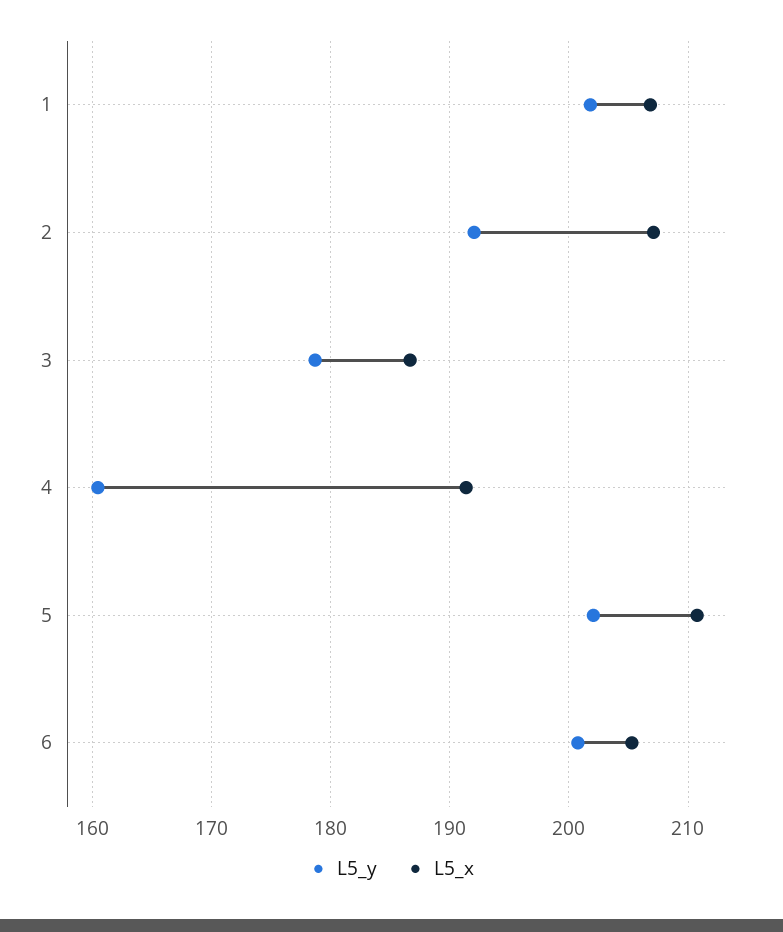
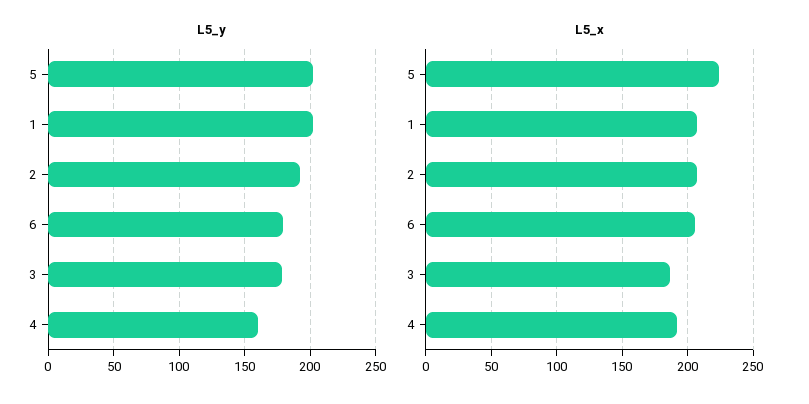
L5_x, 5: 211 -> 225
L5_y, 6: 201 -> 180

